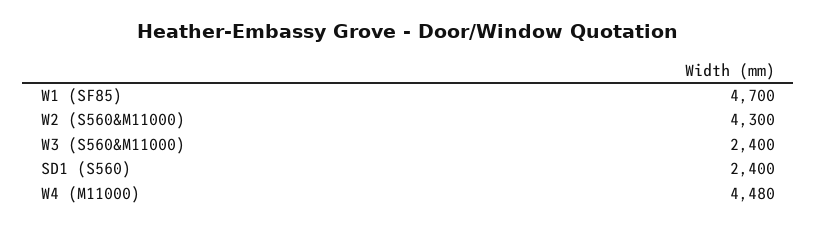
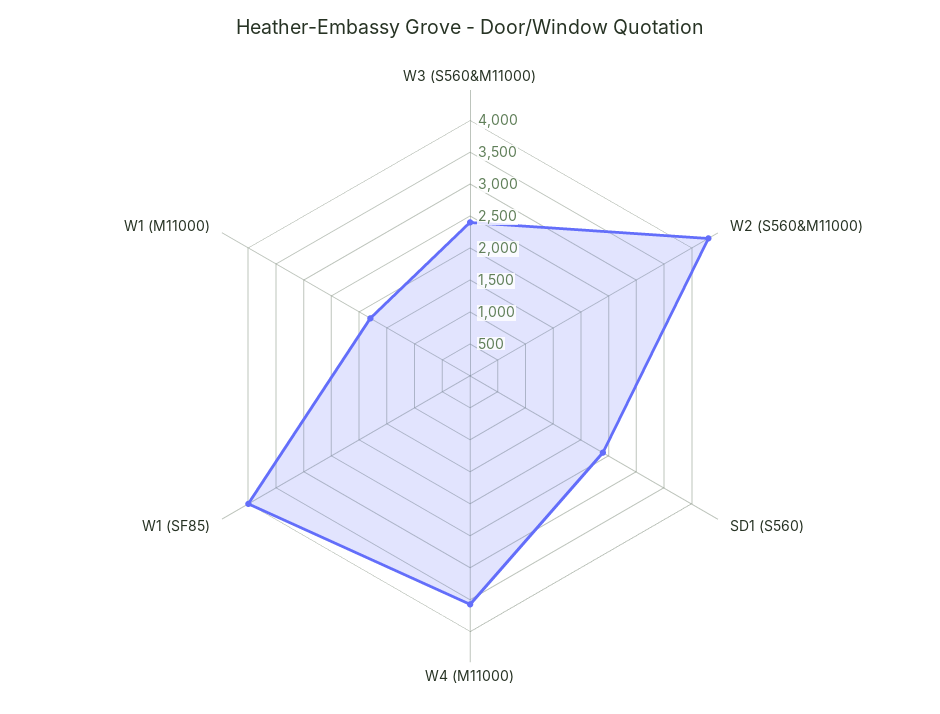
W1 (SF85): 4700 -> 4000
W4 (M11000): 4480 -> 3500
W1 (M11000): none -> 1750

